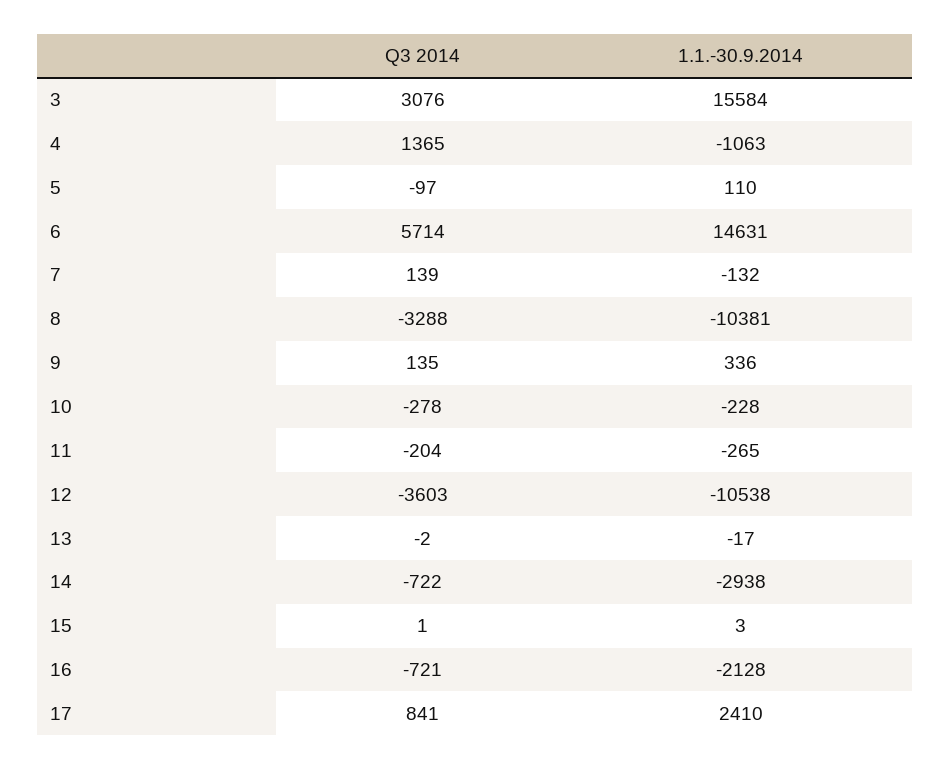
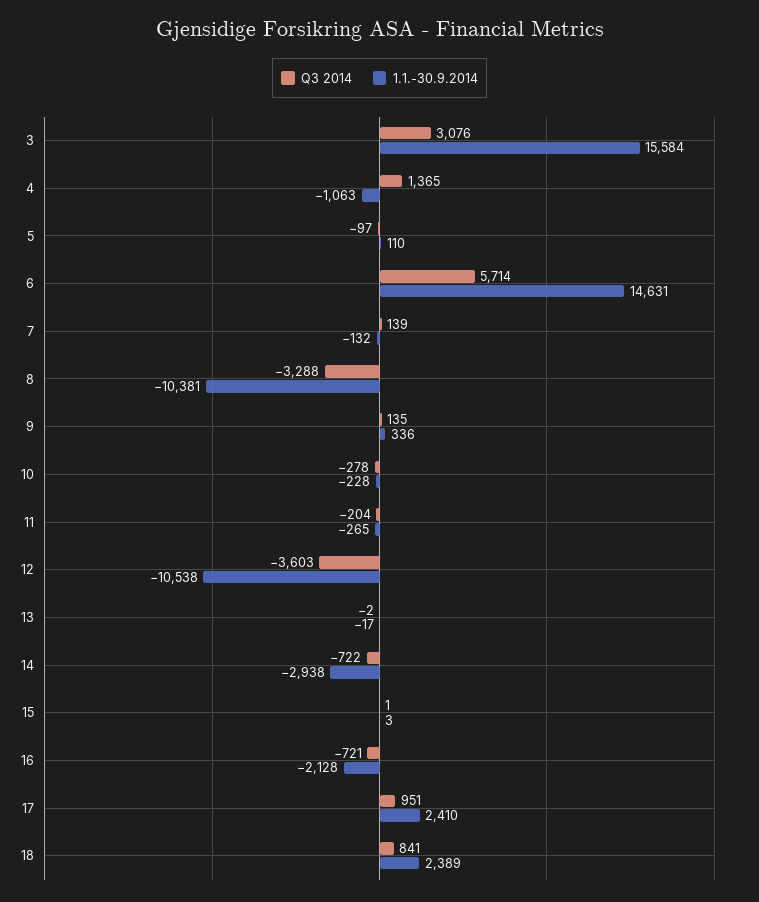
Q3 2014, 17: 841 -> 951
Q3 2014, 18: none -> 841
1.1.-30.9.2014, 18: none -> 2389

